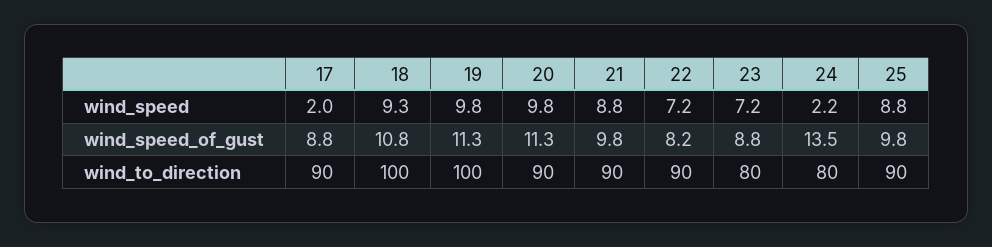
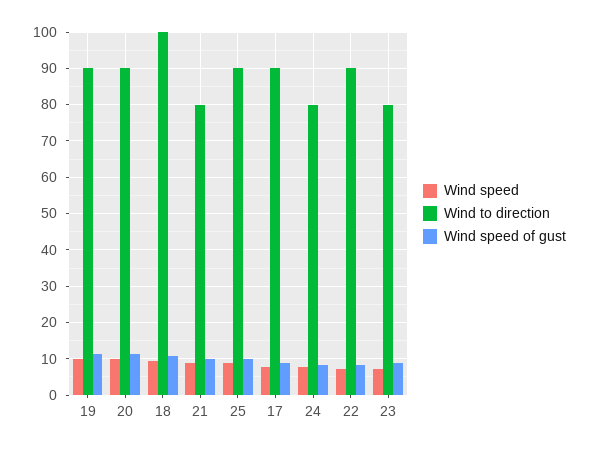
wind_speed, 17: 2 -> 8
wind_speed, 24: 2.2 -> 8
wind_speed_of_gust, 24: 13.5 -> 8
wind_to_direction, 19: 100 -> 90
wind_to_direction, 21: 90 -> 80

